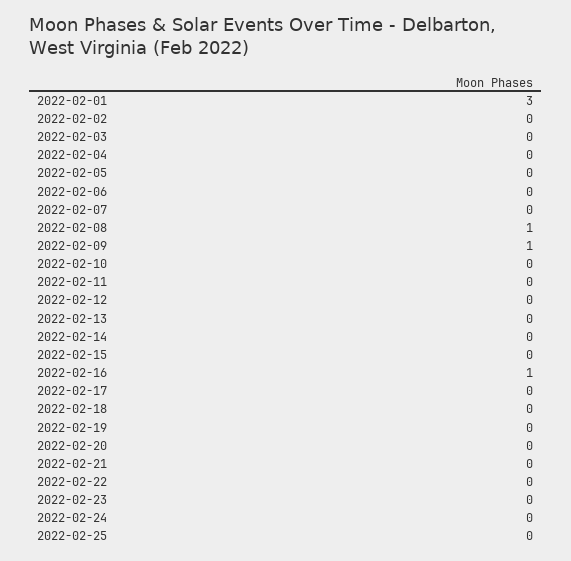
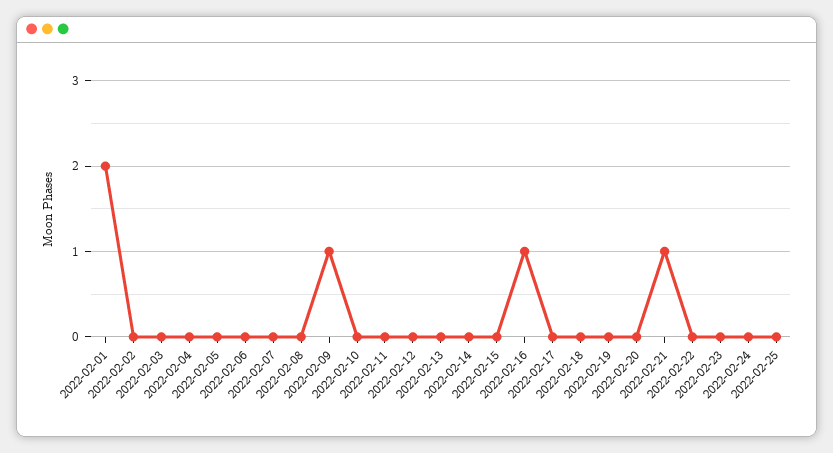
2022-02-01: 3 -> 2
2022-02-08: 1 -> 0
2022-02-21: 0 -> 1

